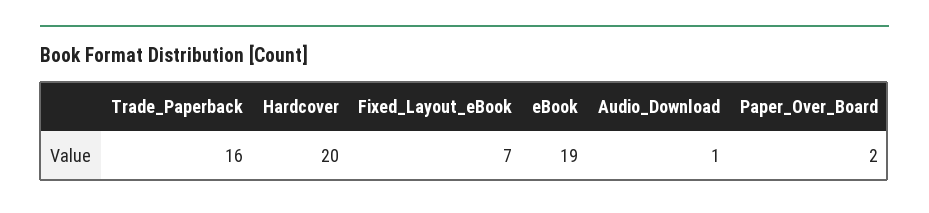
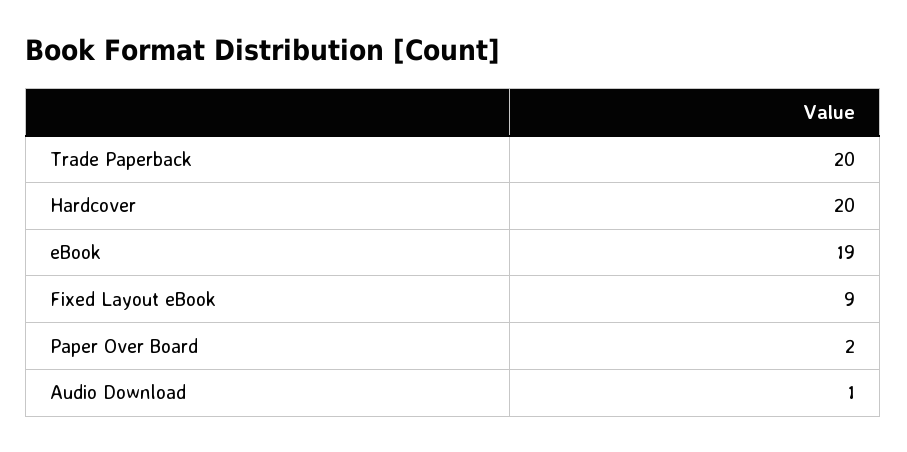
Trade_Paperback: 16 -> 20
Fixed_Layout_eBook: 7 -> 9

